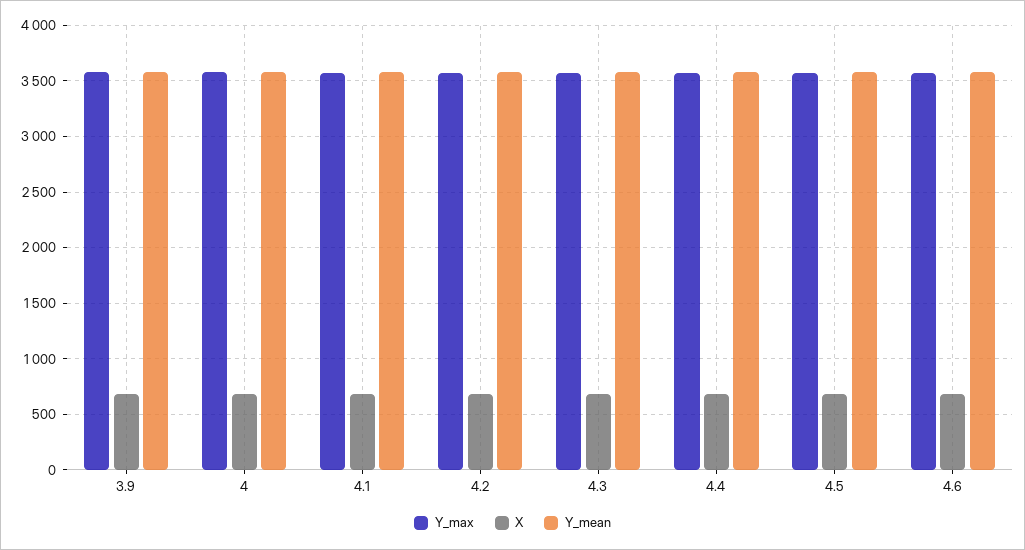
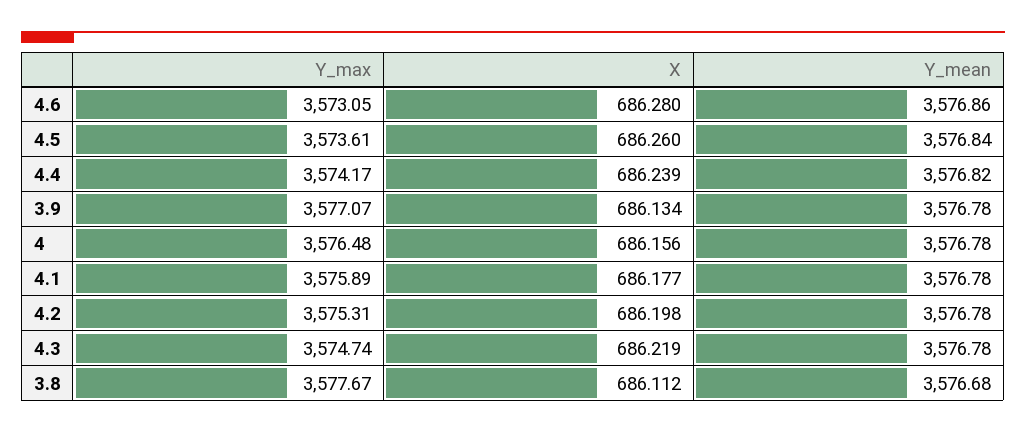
Y_max, 3.8: none -> 3577.67
X, 3.8: none -> 686.112
Y_mean, 3.8: none -> 3576.68

